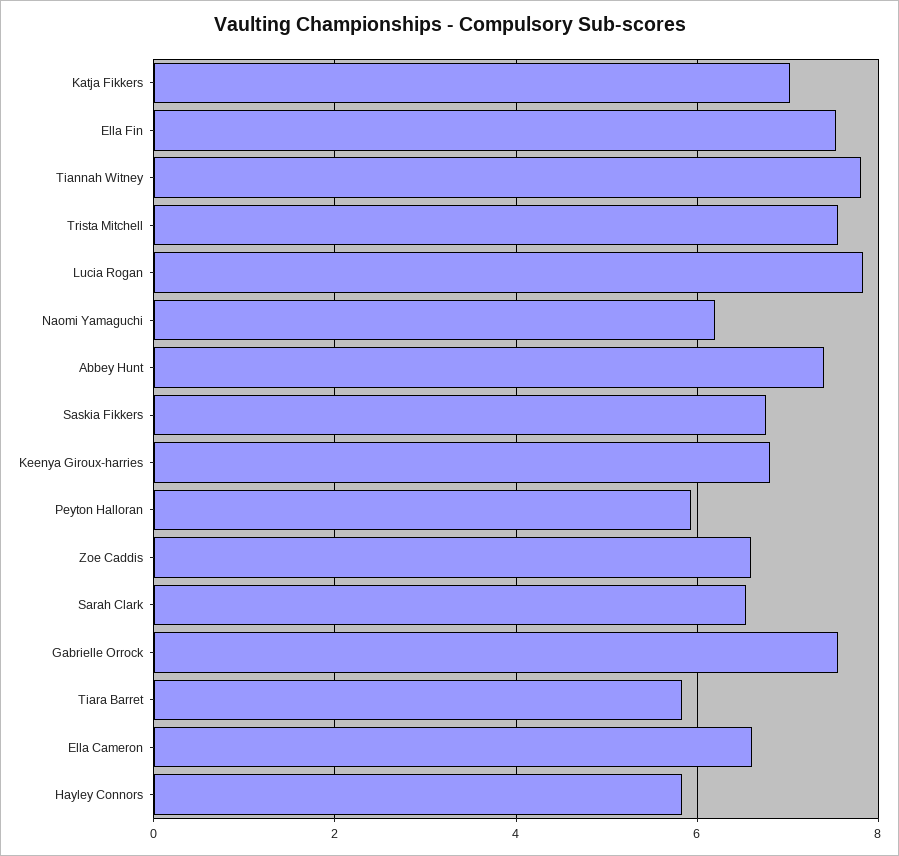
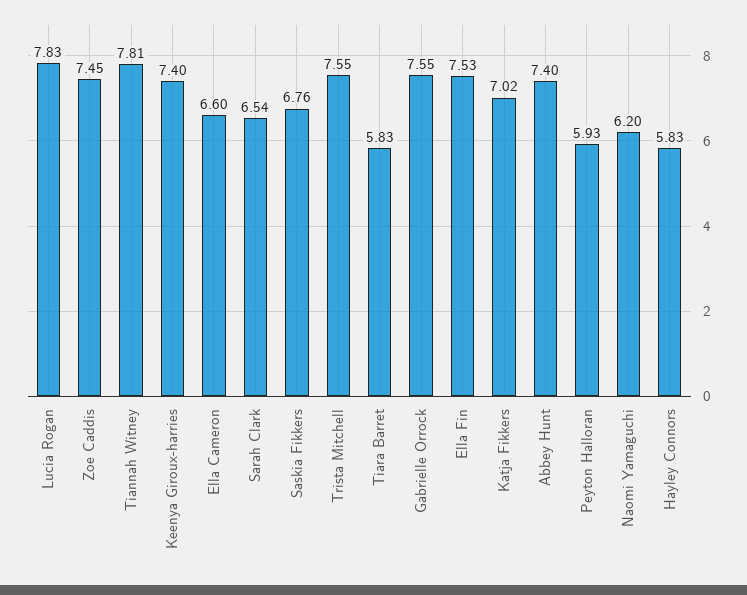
Keenya Giroux-harries: 6.8 -> 7.4
Zoe Caddis: 6.6 -> 7.45

